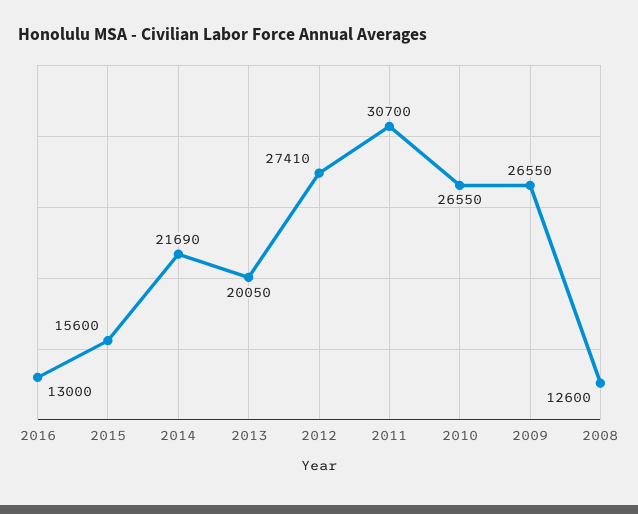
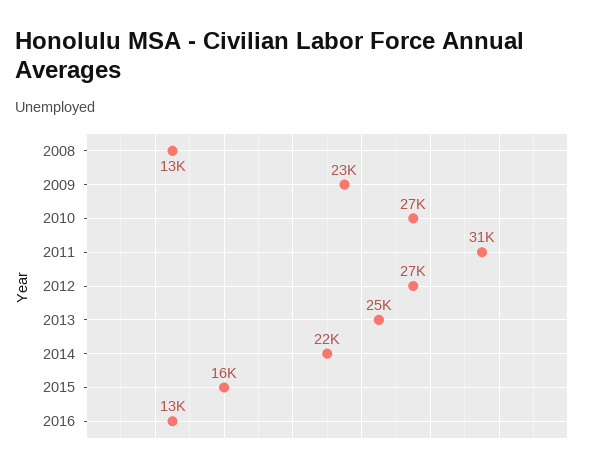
2013: 20050 -> 25000
2009: 26550 -> 23000

